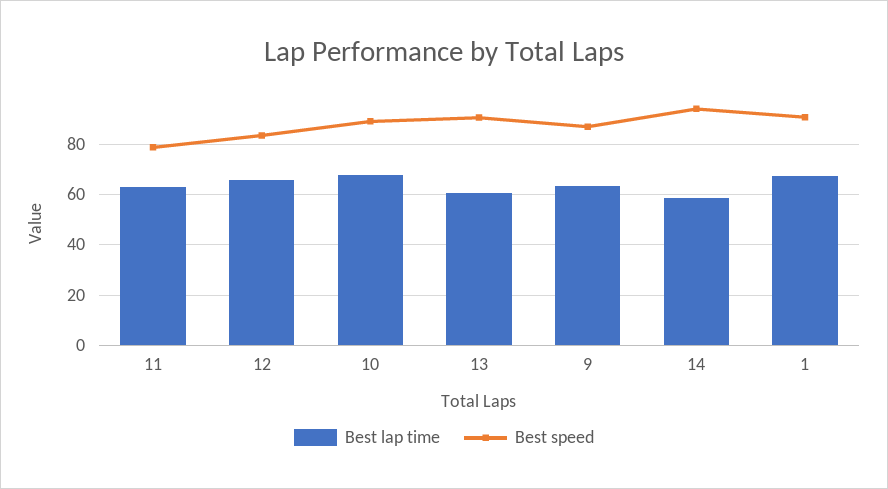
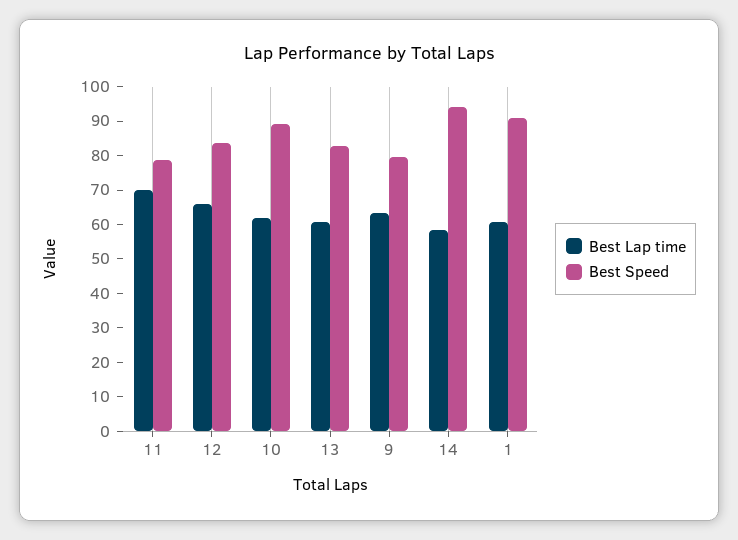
Best lap time, 11: 62.5 -> 70
Best lap time, 10: 67.5 -> 62.5
Best speed, 13: 90 -> 82.5
Best speed, 9: 87.5 -> 80
Best lap time, 1: 67.5 -> 60

